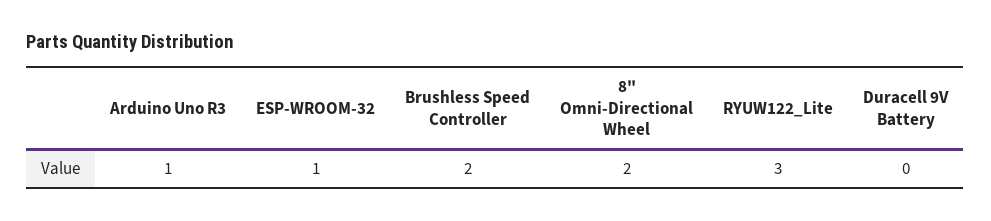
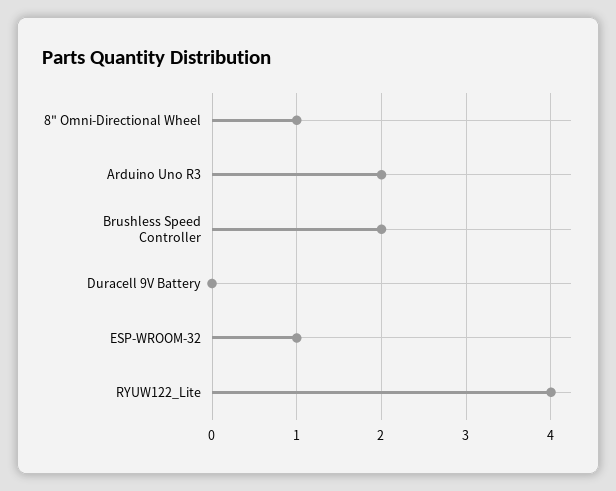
Arduino Uno R3: 1 -> 2
8" Omni-Directional Wheel: 2 -> 1
RYUW122_Lite: 3 -> 4

